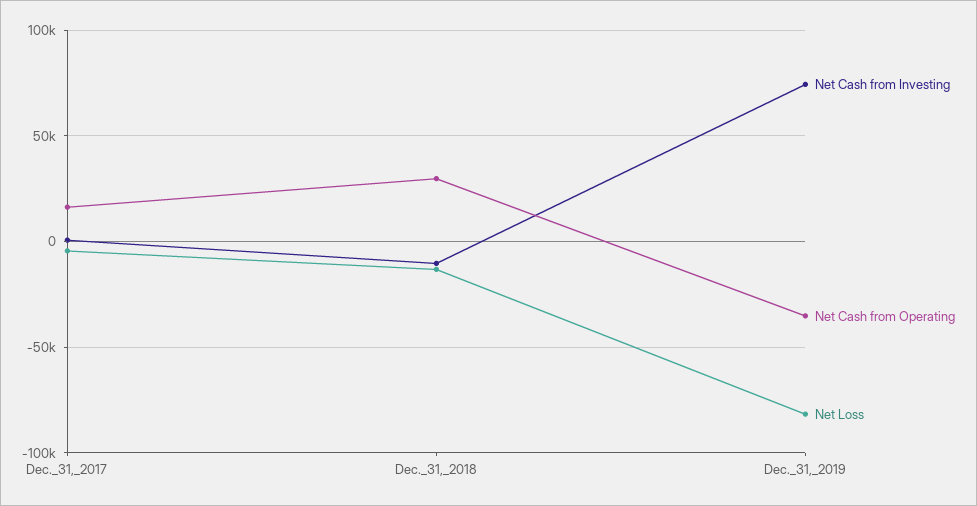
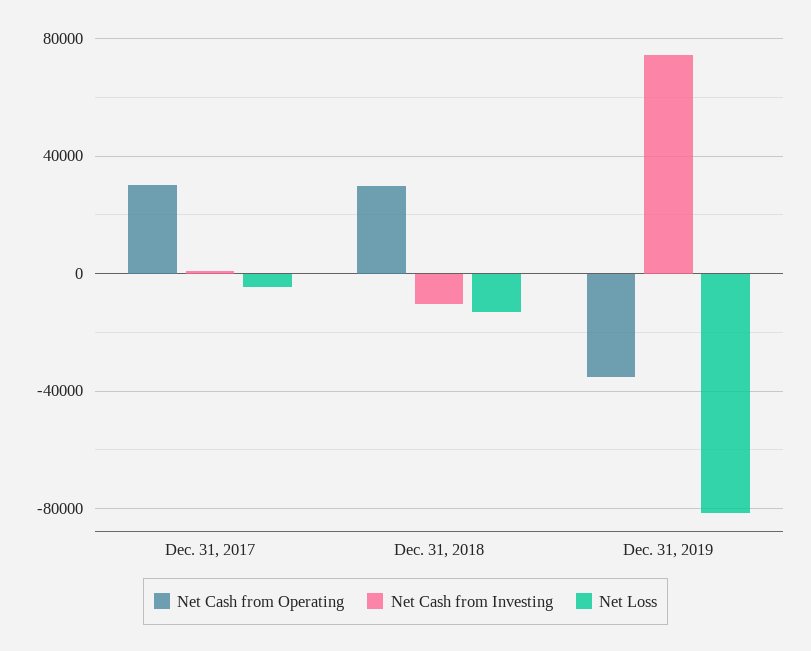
Net Cash from Operating, Dec._31,_2017: 15000 -> 30000

